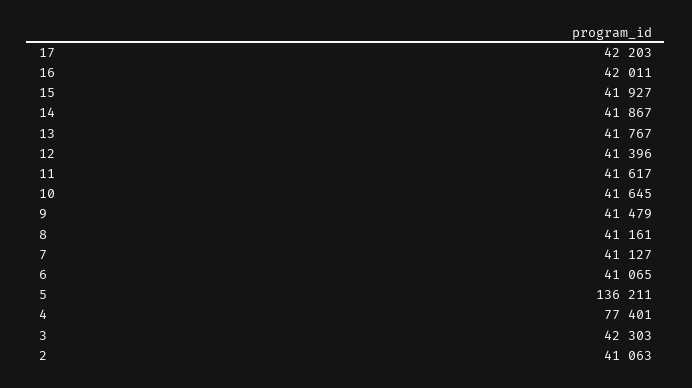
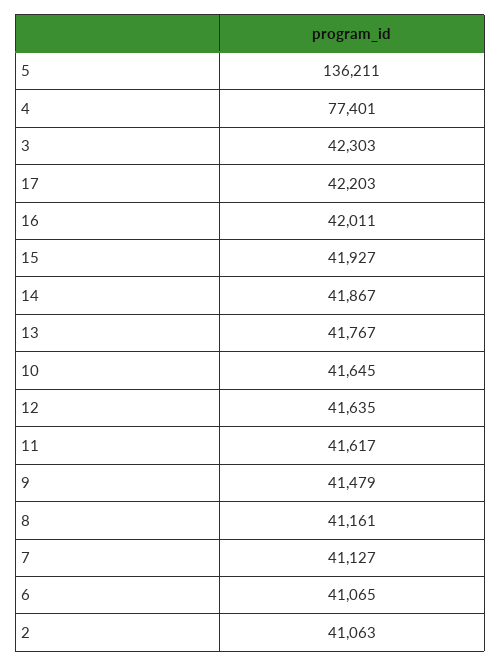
12: 41396 -> 41635

